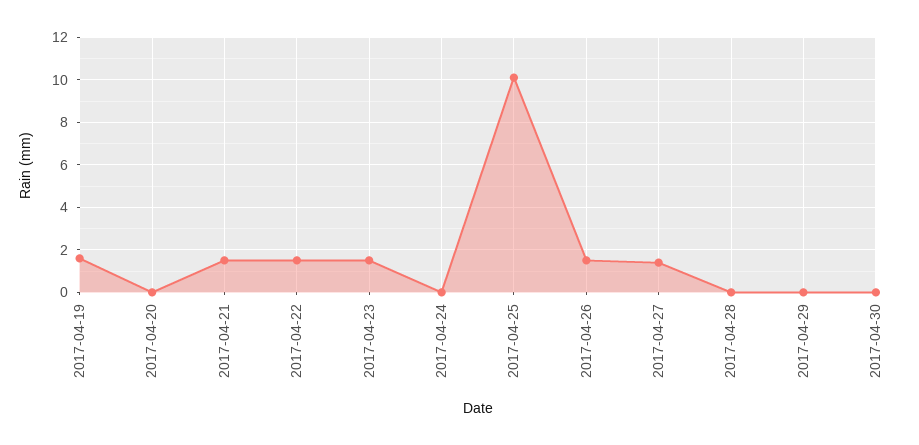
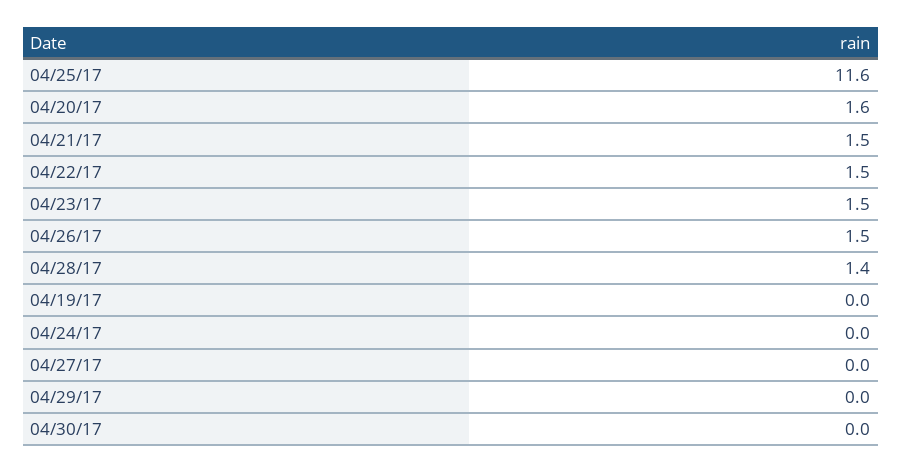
2017-04-19: 1.5 -> 0
2017-04-20: 0 -> 1.6
2017-04-25: 10 -> 11.6
2017-04-27: 1.5 -> 0
2017-04-28: 0 -> 1.4

